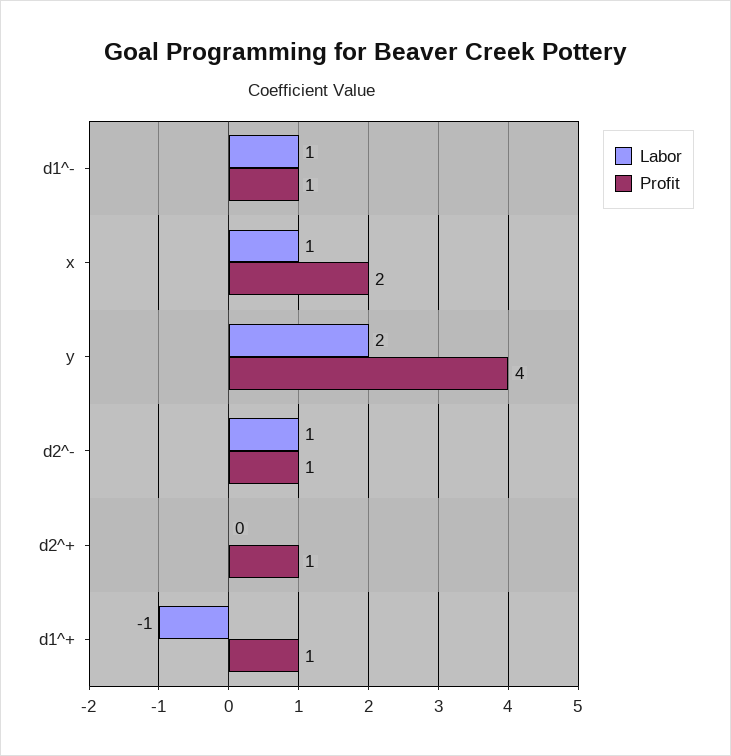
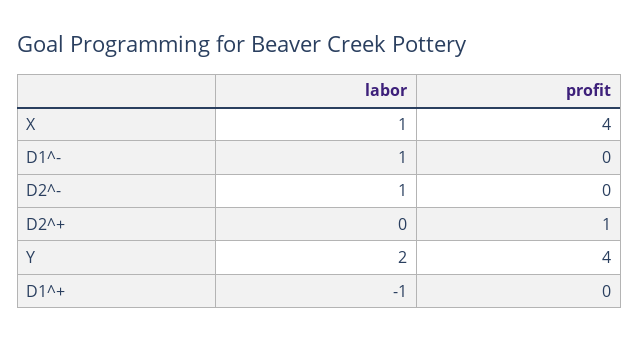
Profit, d1^-: 1 -> 0
Profit, x: 2 -> 4
Profit, d2^-: 1 -> 0
Profit, d1^+: 1 -> 0

